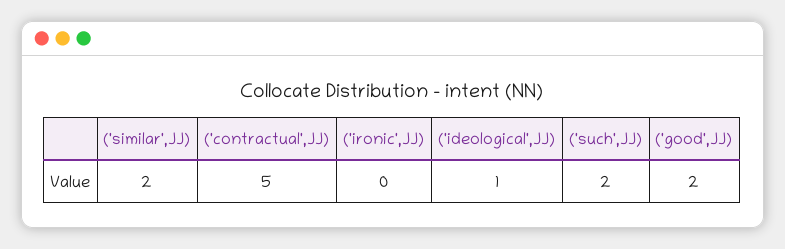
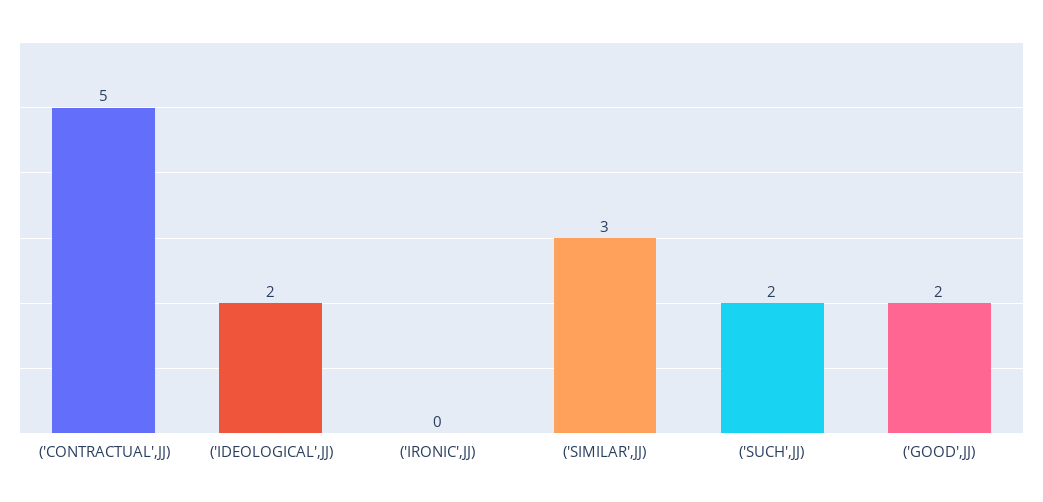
('similar',JJ): 2 -> 3
('ideological',JJ): 1 -> 2

